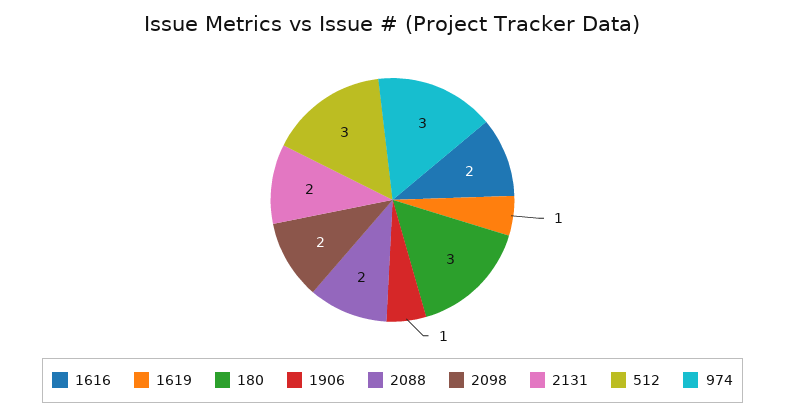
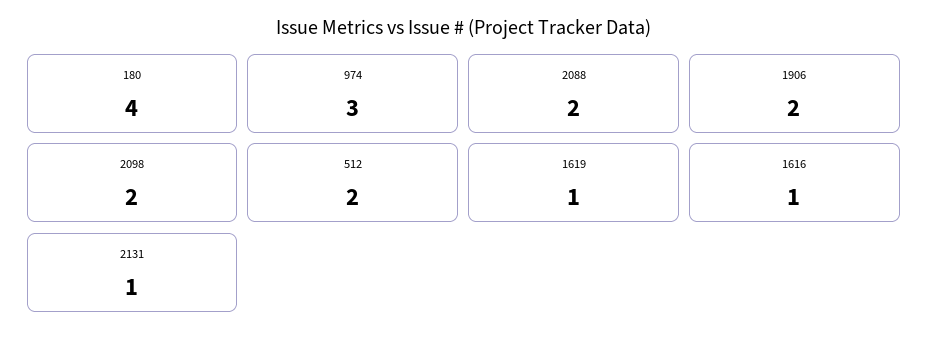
1616: 2 -> 1
180: 3 -> 4
1906: 1 -> 2
2131: 2 -> 1
512: 3 -> 2

